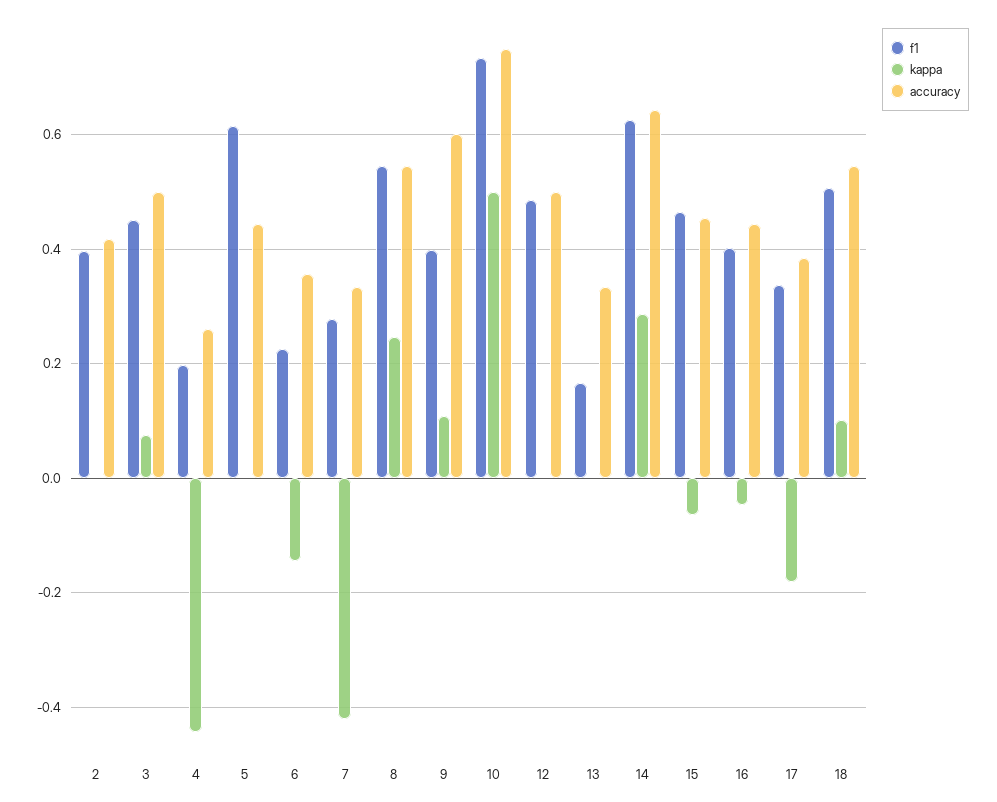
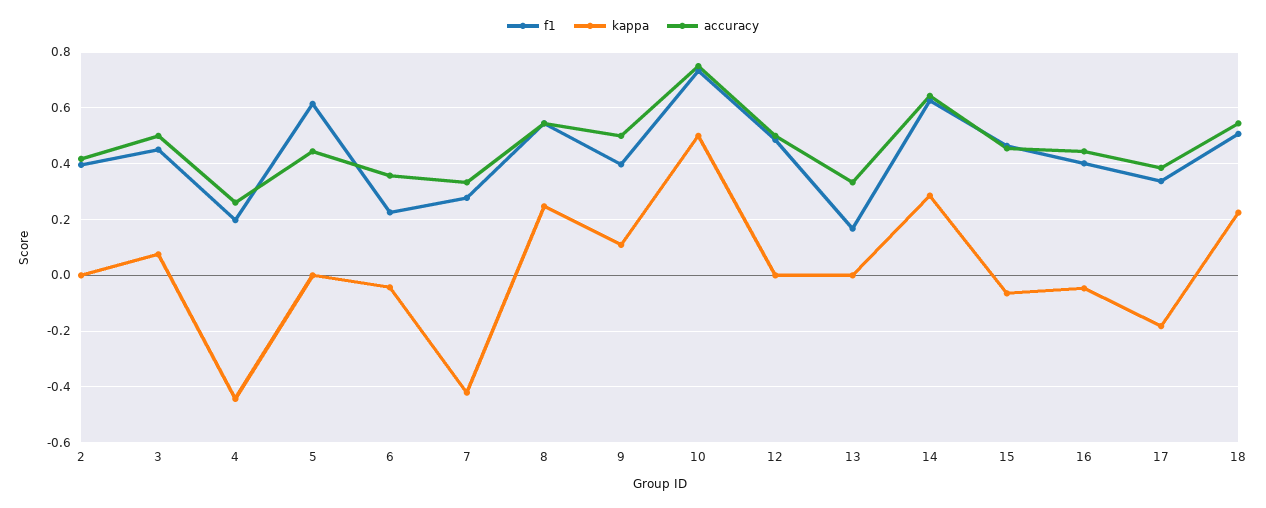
kappa, 6: -0.14 -> -0.05
accuracy, 9: 0.6 -> 0.5
kappa, 18: 0.1 -> 0.225

